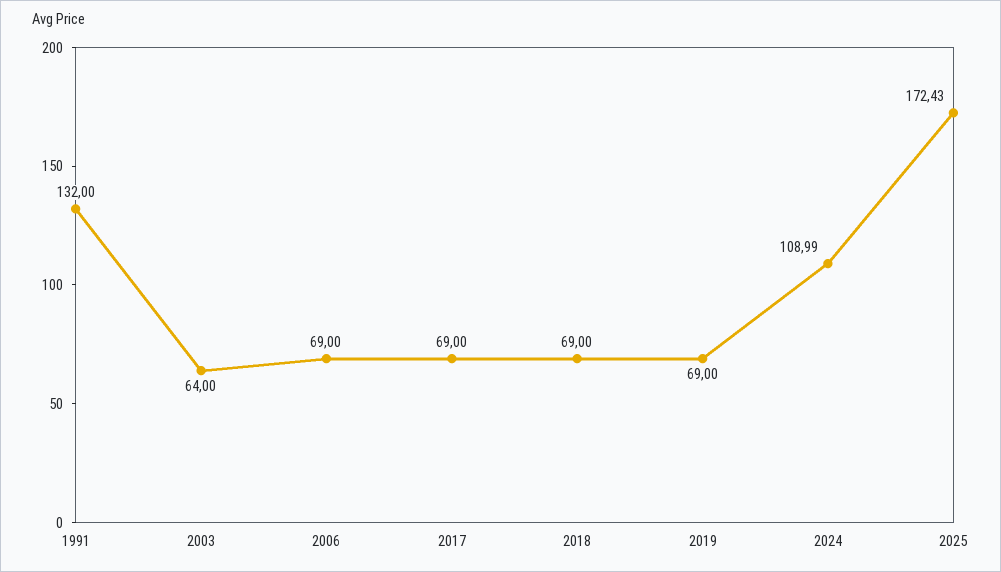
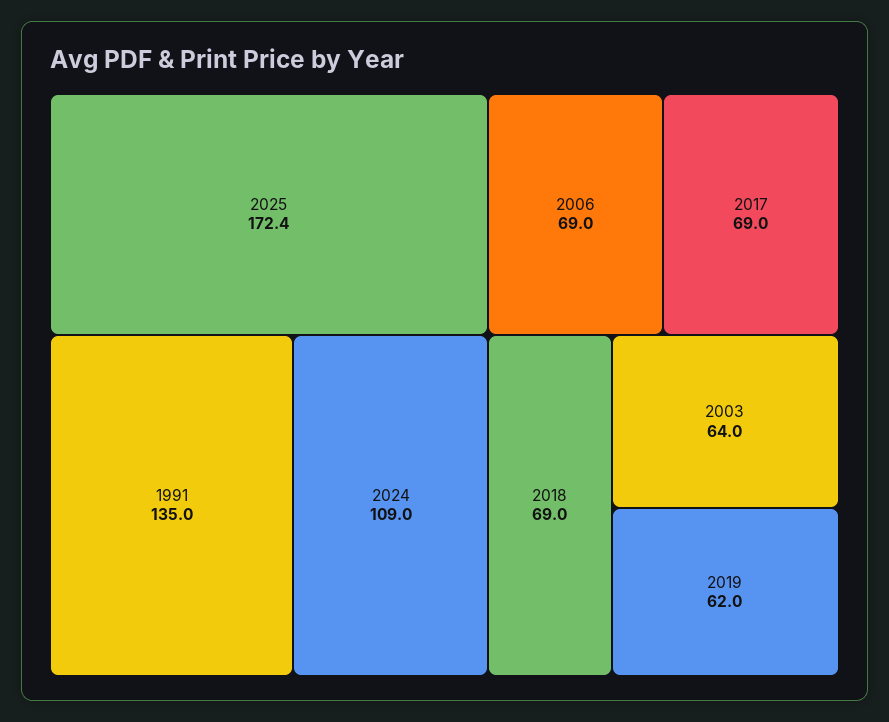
1991: 132 -> 135
2019: 69 -> 62

